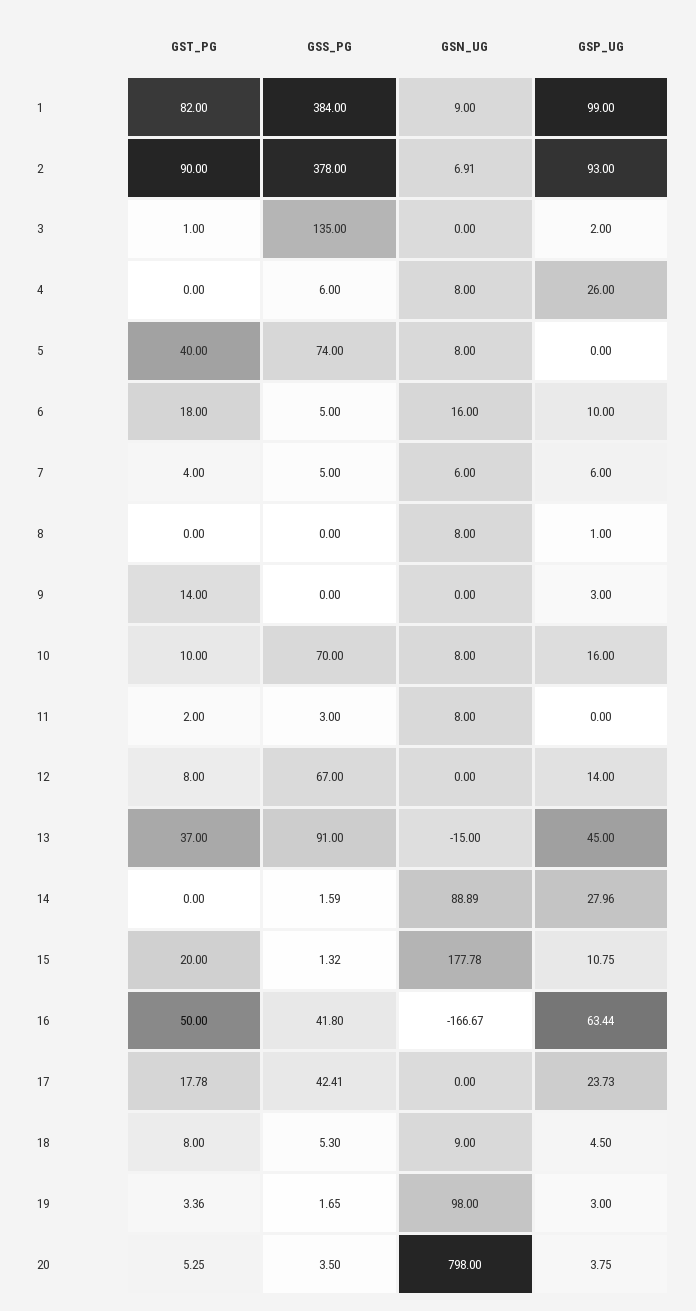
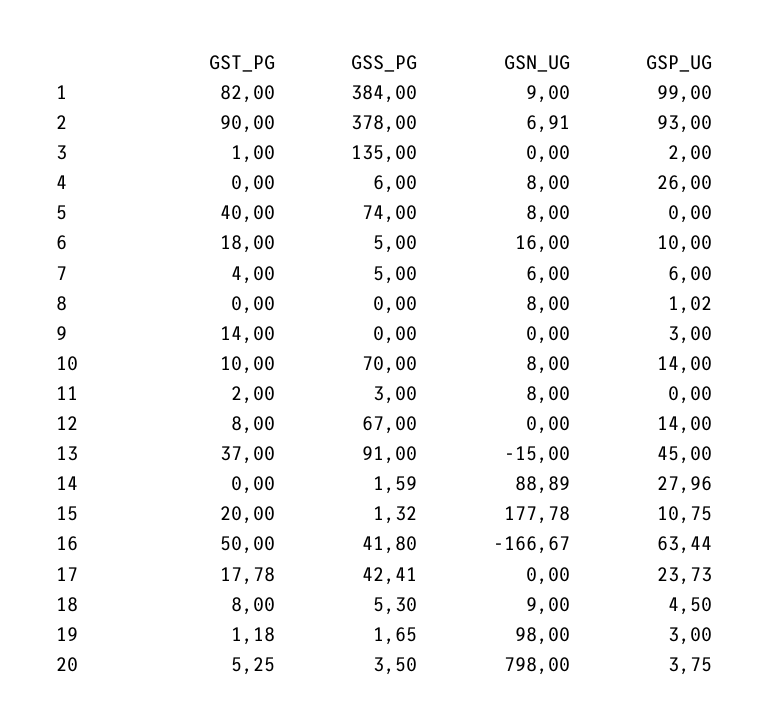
GSP_UG, 8: 1 -> 1.02
GSP_UG, 10: 16 -> 14
GST_PG, 19: 3.36 -> 1.18

